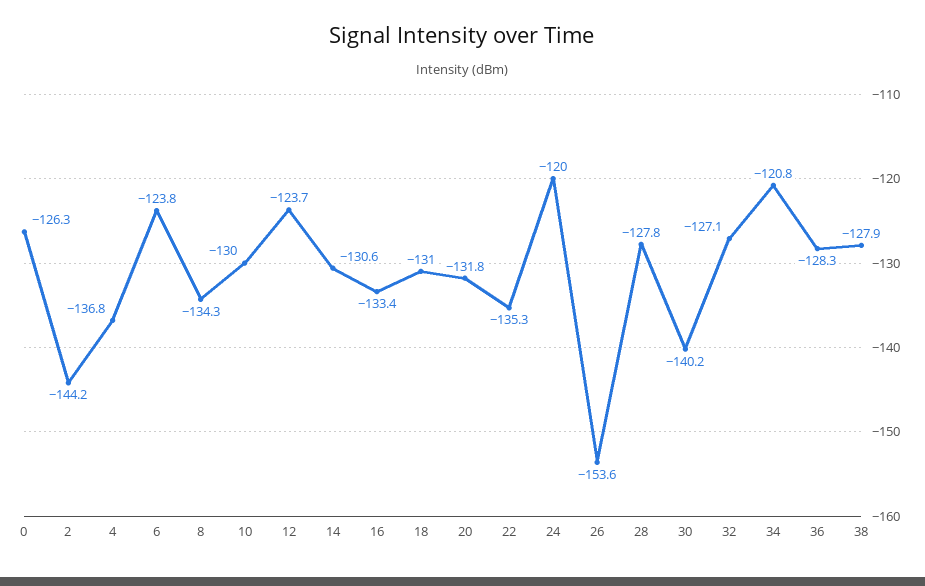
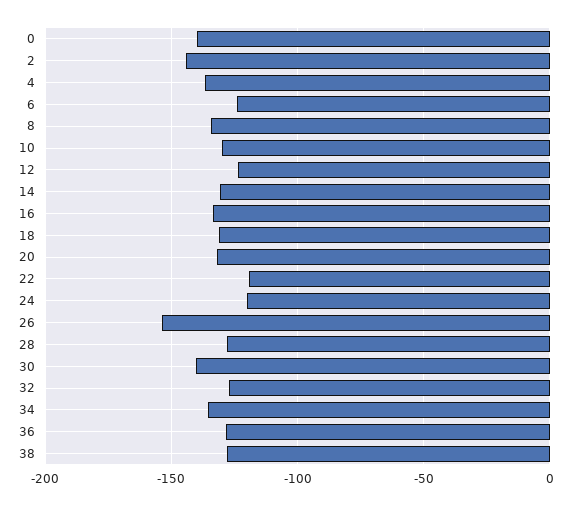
0: -126.3 -> -140
22: -135.3 -> -120
34: -120.8 -> -135

